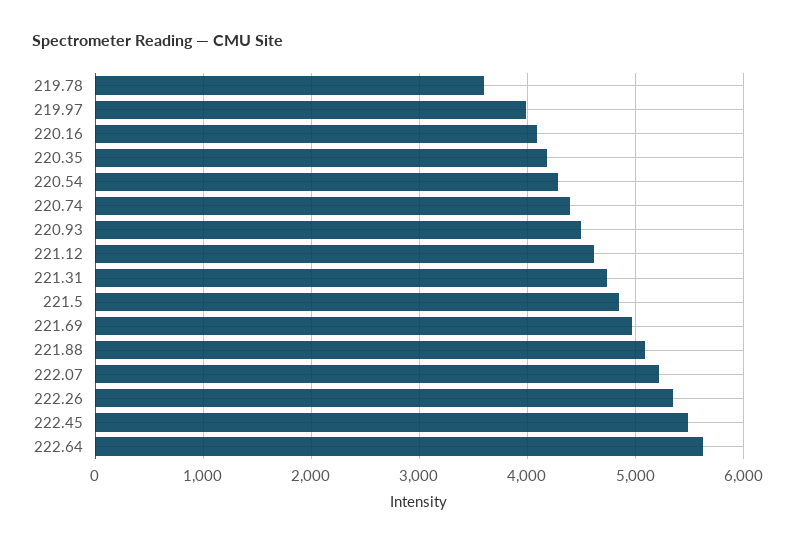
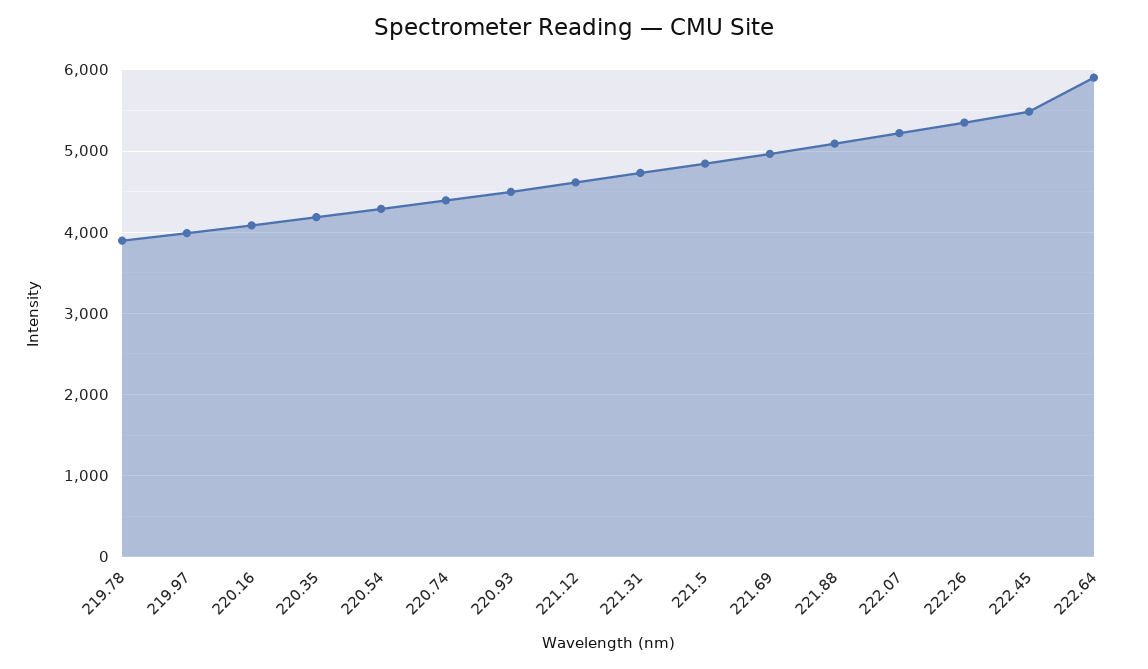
219.78: 3600 -> 3900
222.64: 5600 -> 5900

